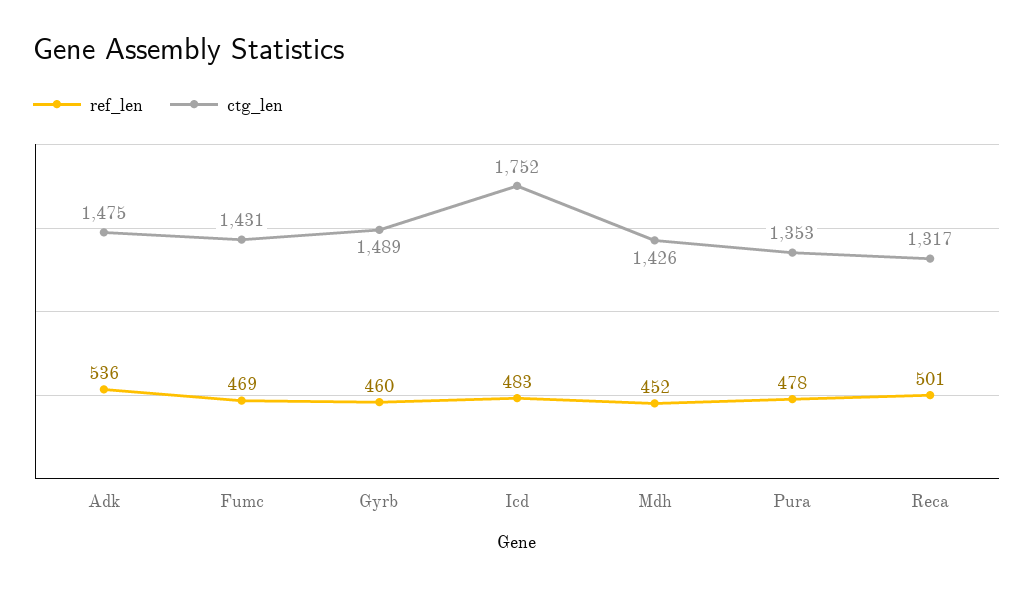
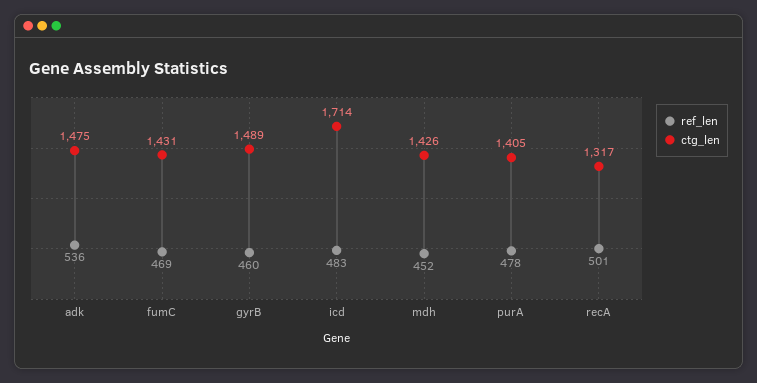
ctg_len, Icd: 1752 -> 1714
ctg_len, Pura: 1353 -> 1405

